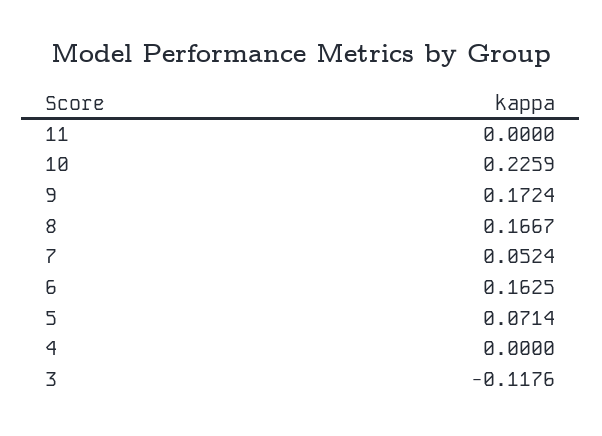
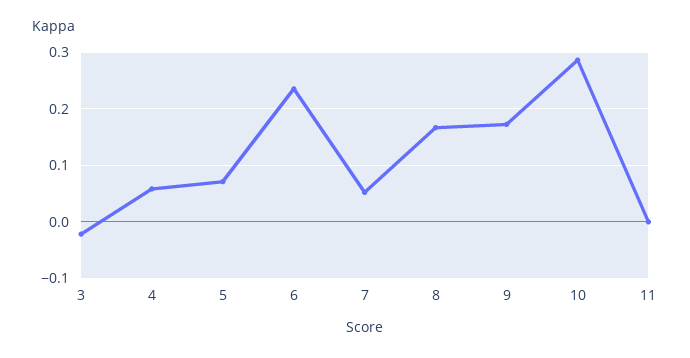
10: 0.2259 -> 0.28
6: 0.1625 -> 0.24
4: 0 -> 0.06
3: -0.1176 -> -0.02

